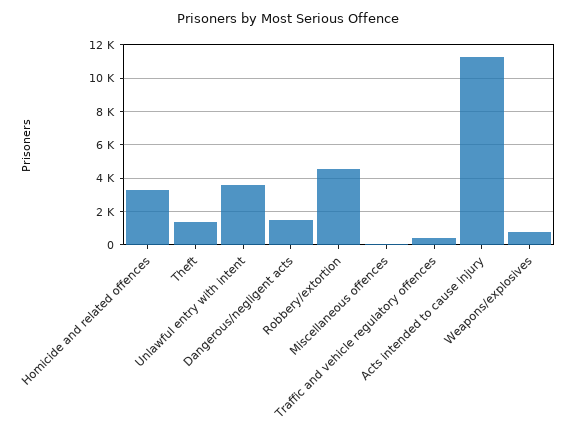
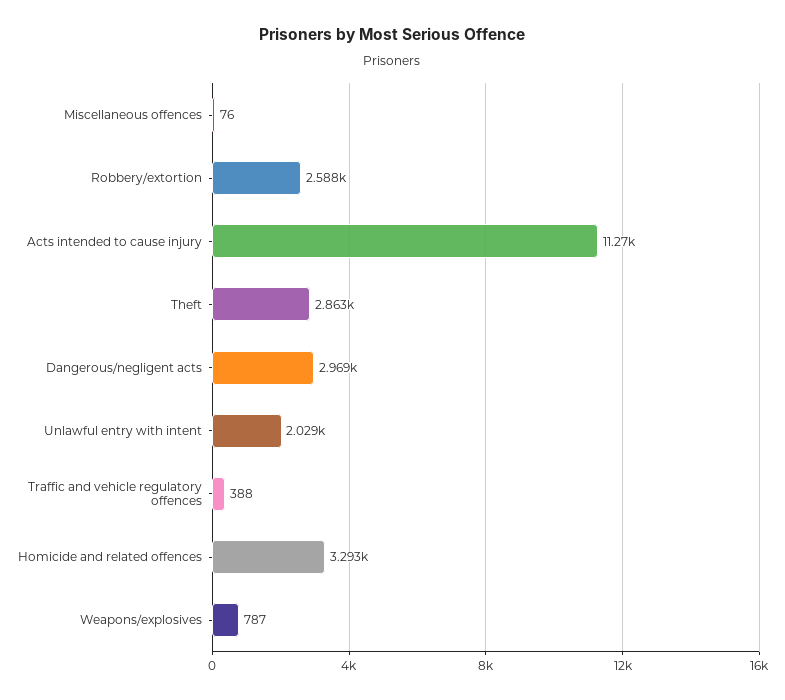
Theft: 1500 -> 2863
Unlawful entry with intent: 3500 -> 2029
Dangerous/negligent acts: 1500 -> 2969
Robbery/extortion: 4500 -> 2588

